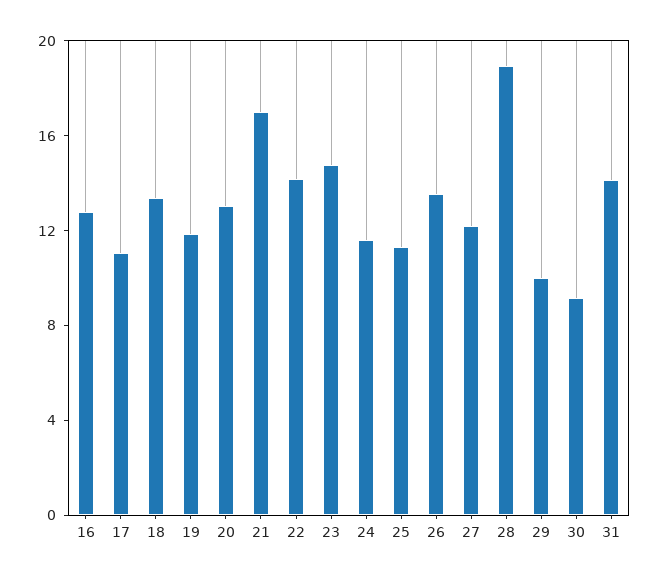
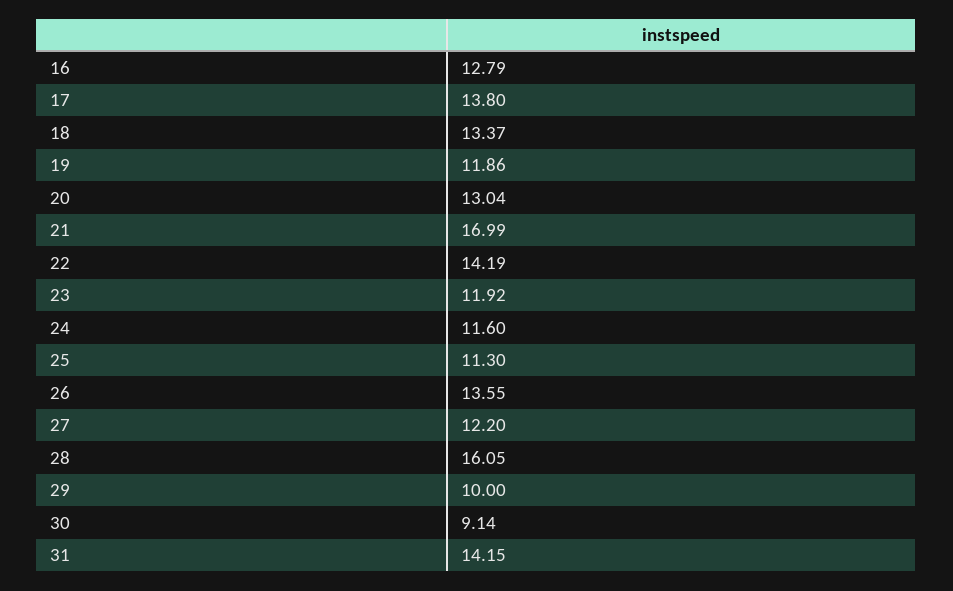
17: 11 -> 13.8
23: 15 -> 11.92
28: 19 -> 16.05

